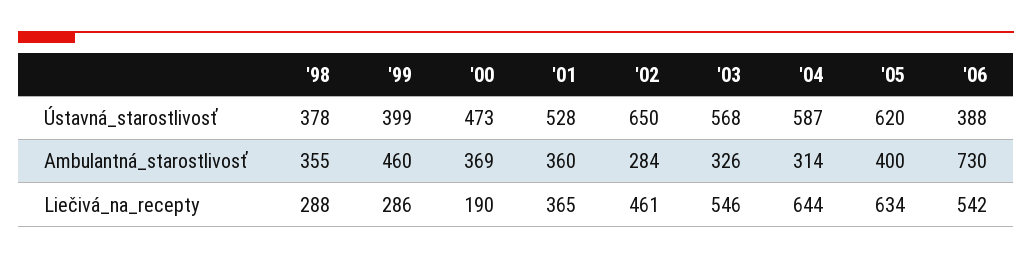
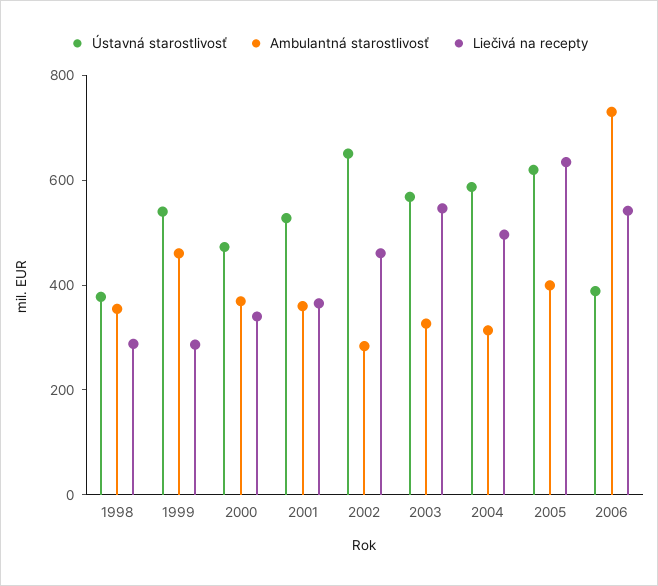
Ústavná_starostlivosť, '99: 399 -> 550
Liečivá_na_recepty, '00: 190 -> 350
Liečivá_na_recepty, '04: 644 -> 500

